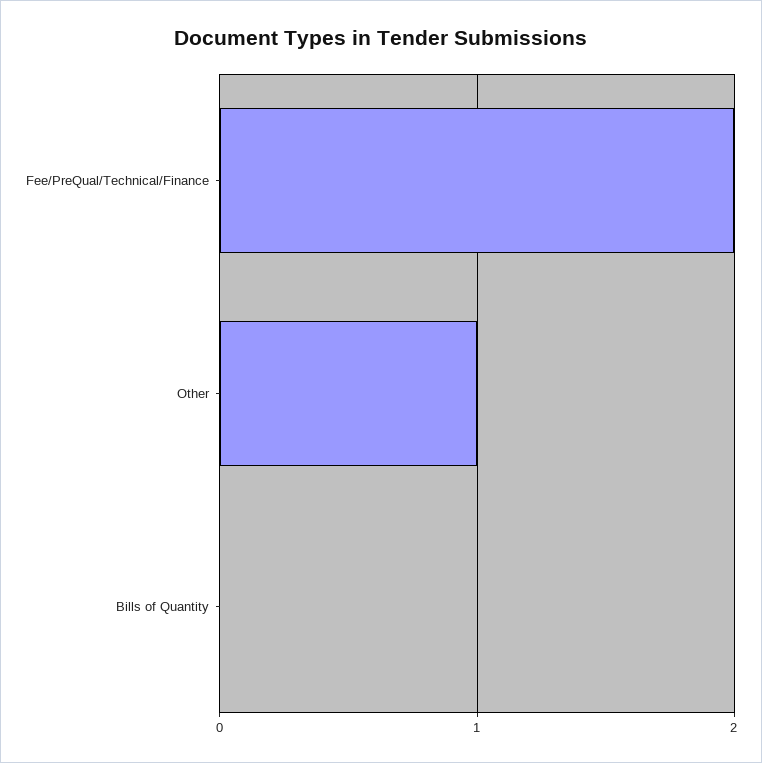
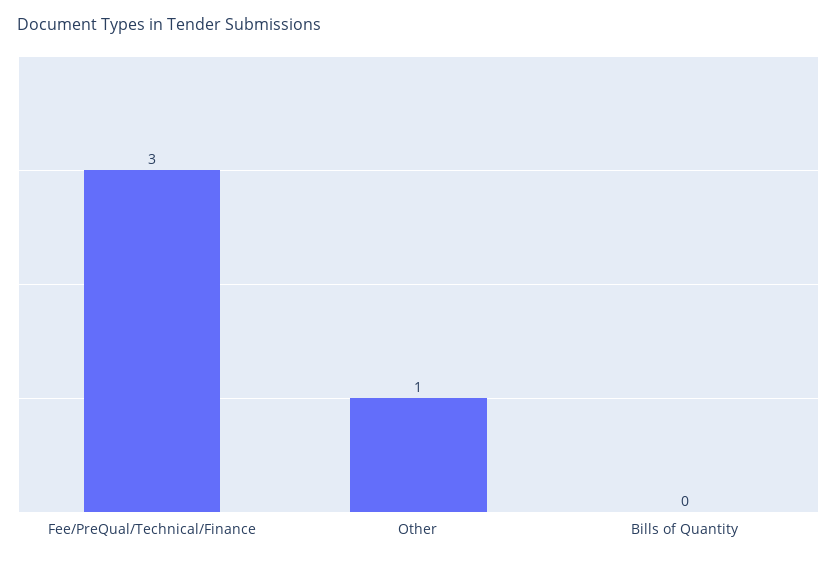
Fee/PreQual/Technical/Finance: 2 -> 3

